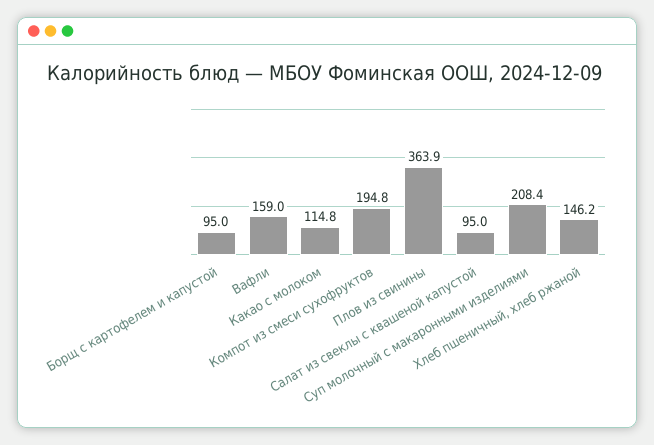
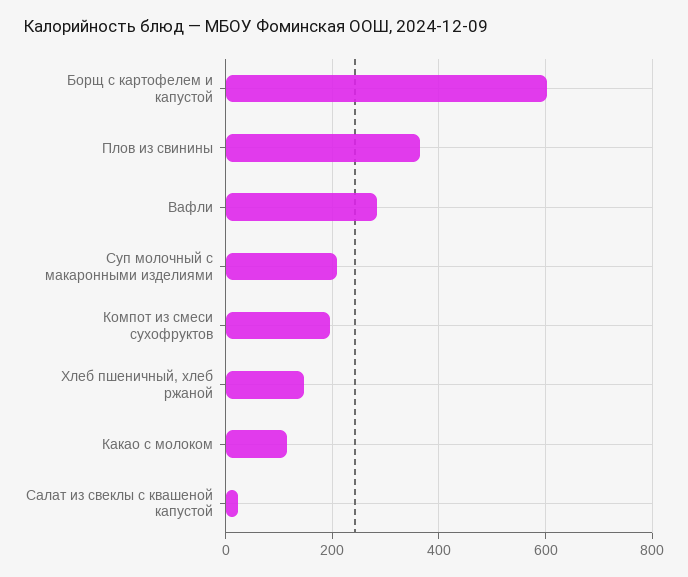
Борщ с картофелем и капустой: 95 -> 600
Вафли: 159 -> 280
Салат из свеклы с квашеной капустой: 95 -> 20

